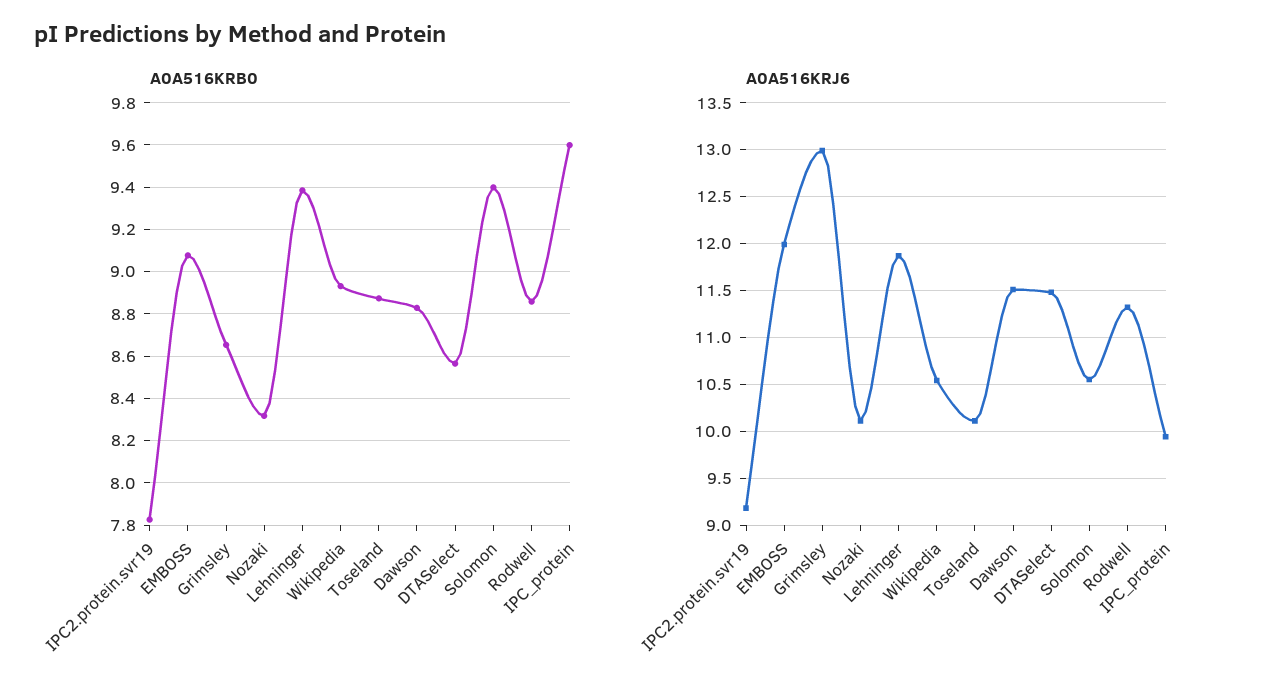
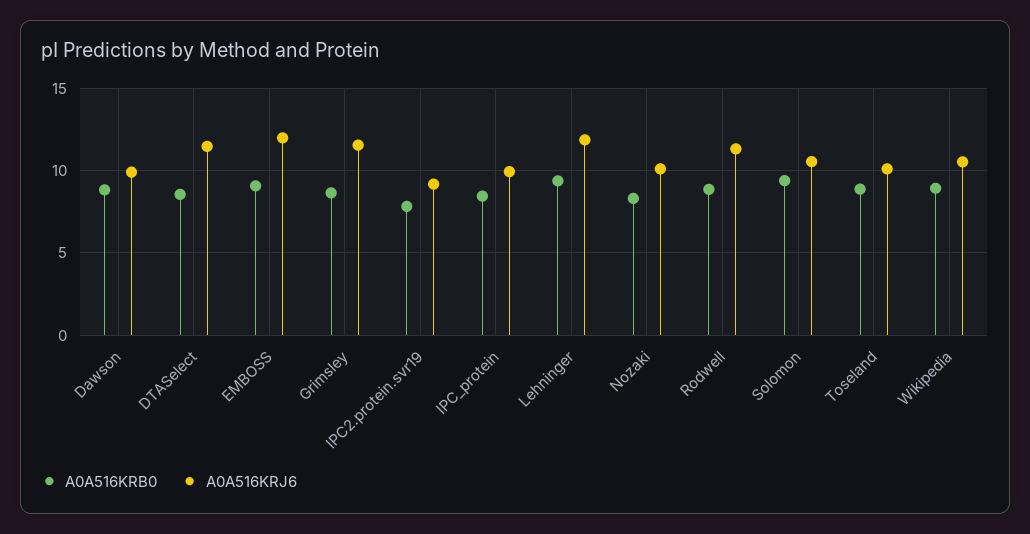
A0A516KRB0, IPC_protein: 9.6 -> 8.5
A0A516KRJ6, Grimsley: 13 -> 11.5
A0A516KRJ6, Dawson: 11.5 -> 10

